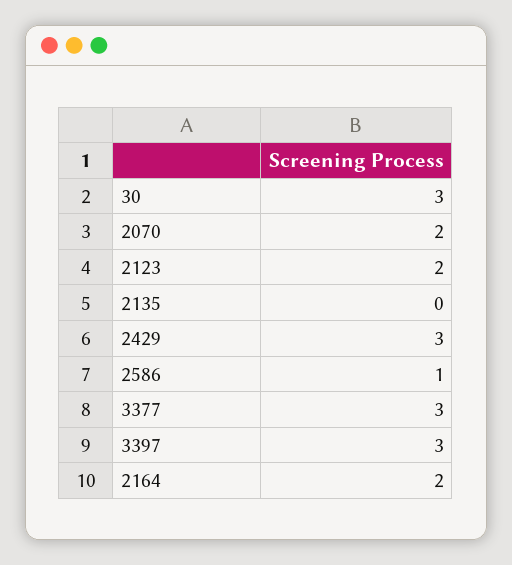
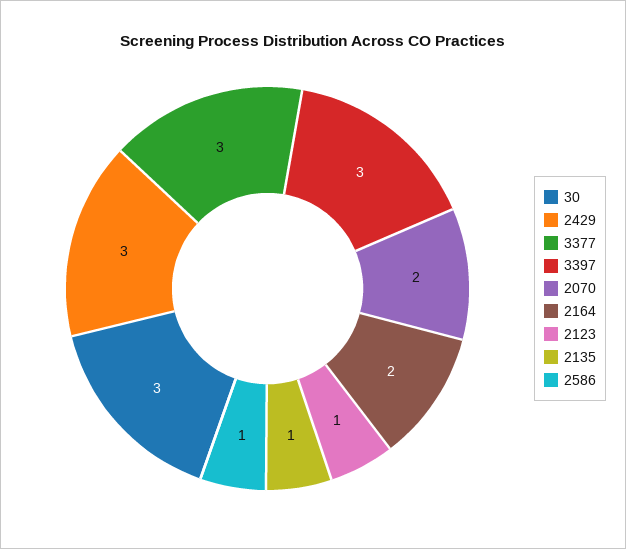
2123: 2 -> 1
2135: 0 -> 1

